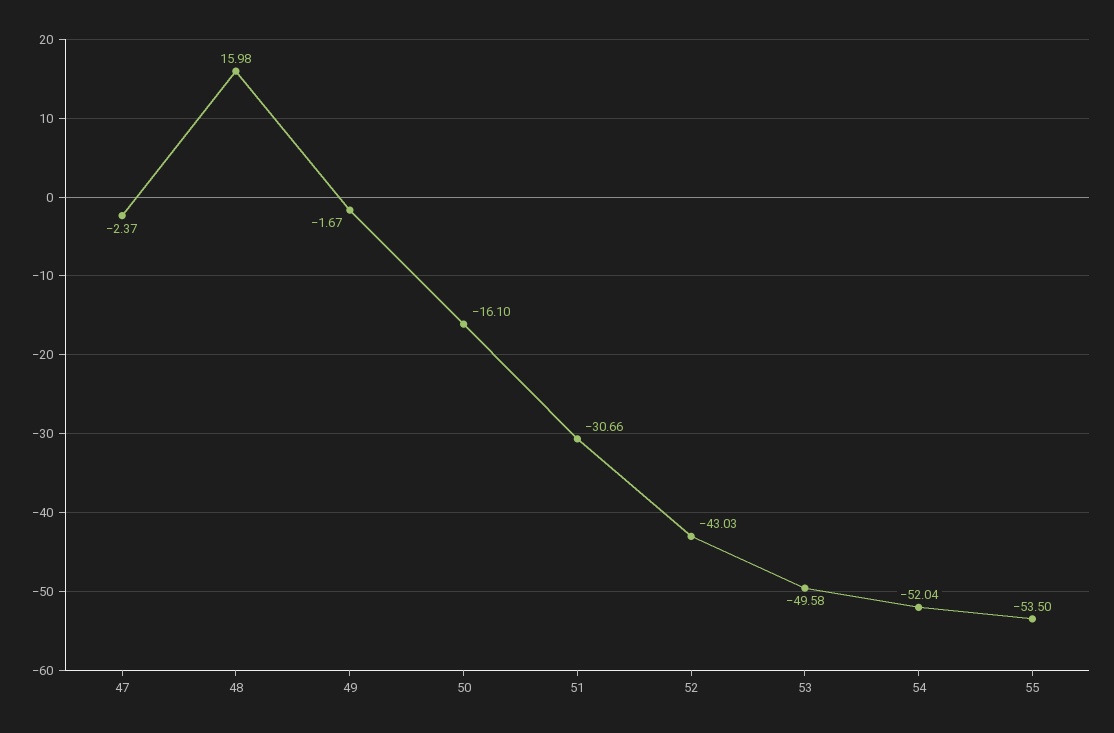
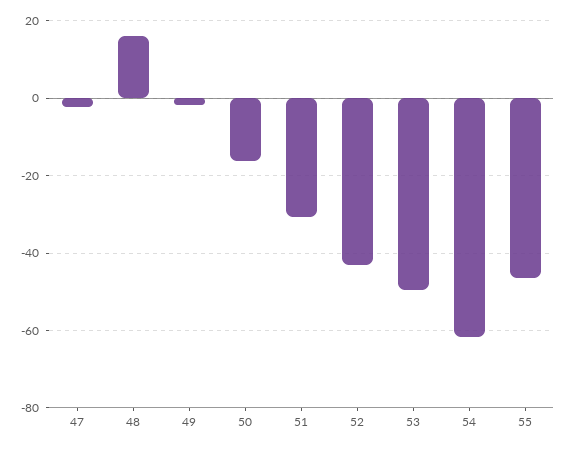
54: -52.04 -> -62
55: -53.5 -> -46

